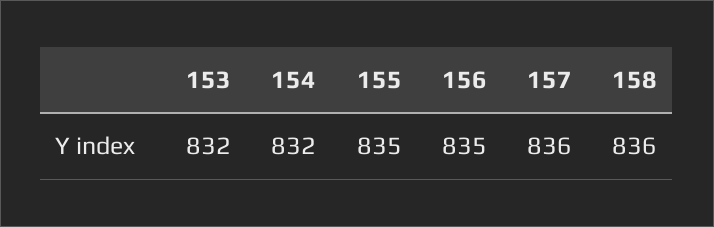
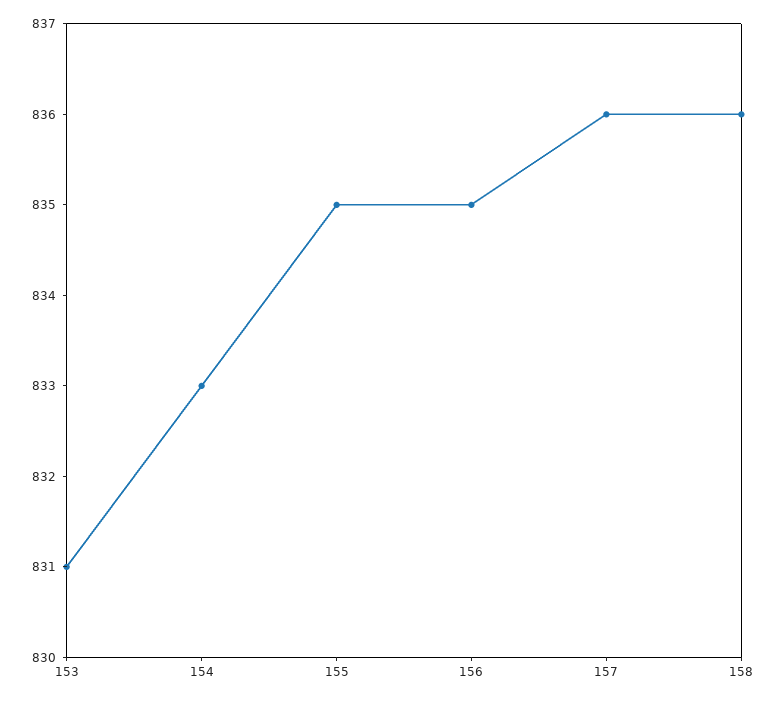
153: 832 -> 831
154: 832 -> 833

